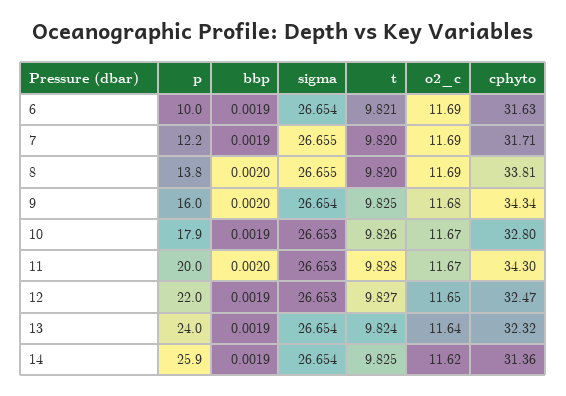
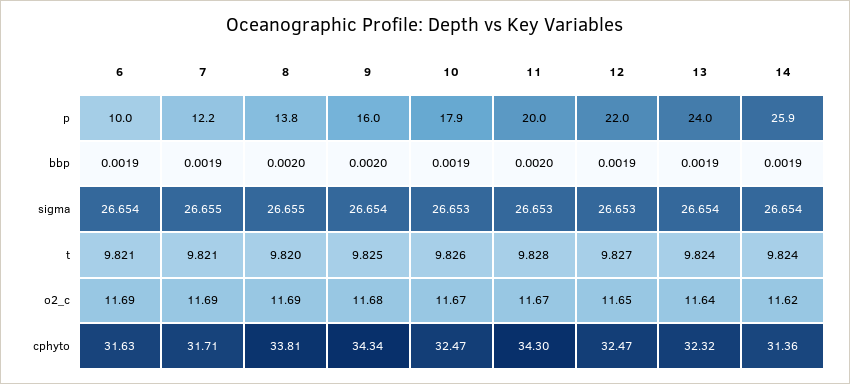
t, 7: 9.82 -> 9.821
cphyto, 10: 32.8 -> 32.47
t, 14: 9.825 -> 9.824

